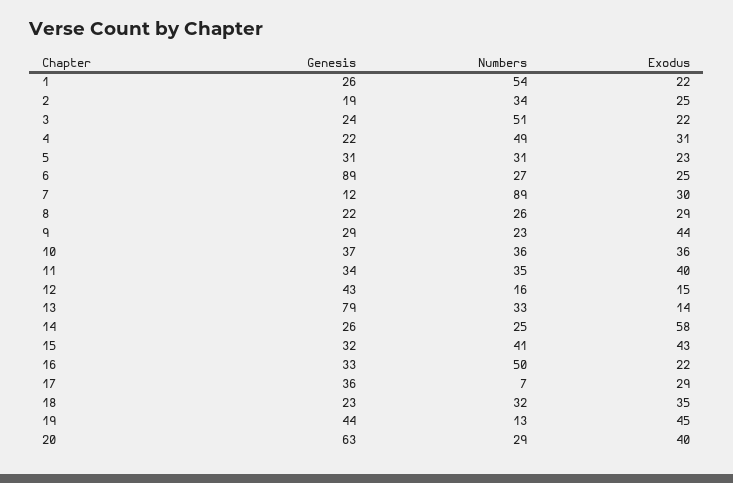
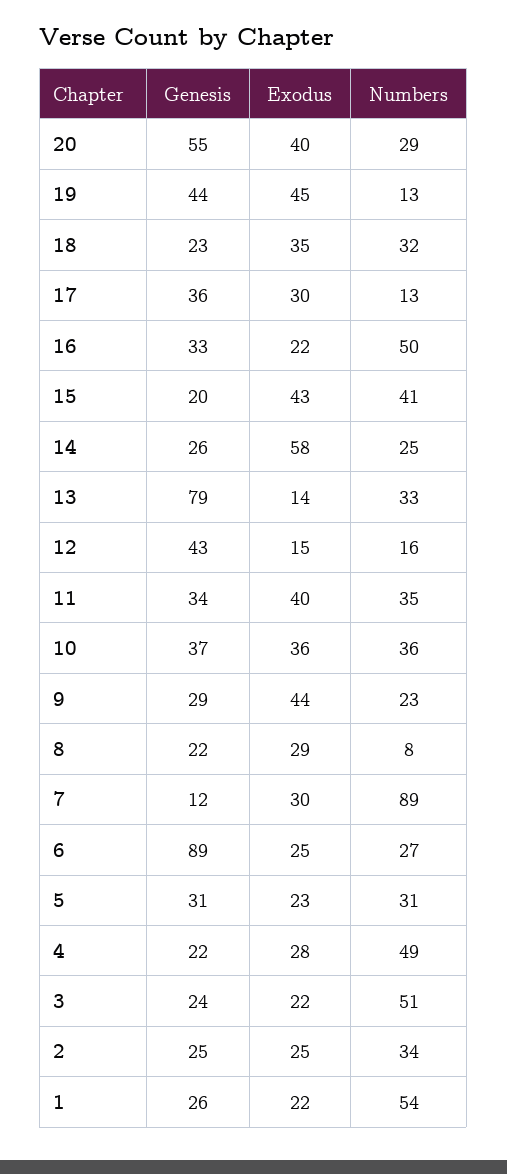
Genesis, 2: 19 -> 25
Exodus, 4: 31 -> 28
Numbers, 8: 26 -> 8
Genesis, 15: 32 -> 20
Numbers, 17: 7 -> 13
Exodus, 17: 29 -> 30
Genesis, 20: 63 -> 55

